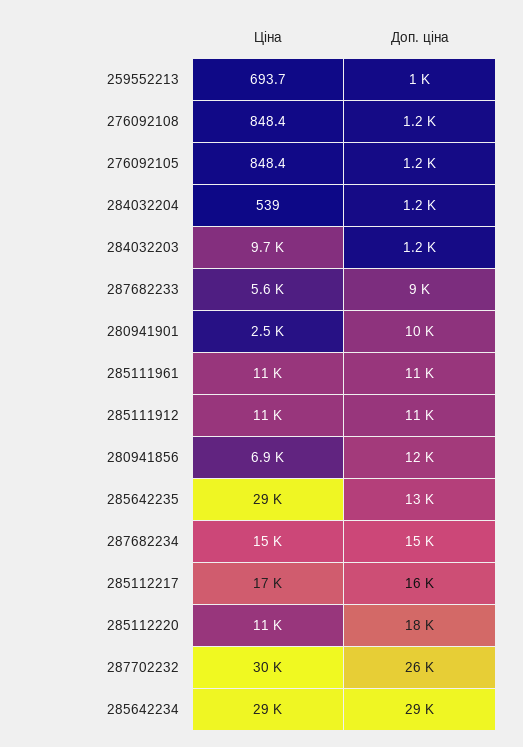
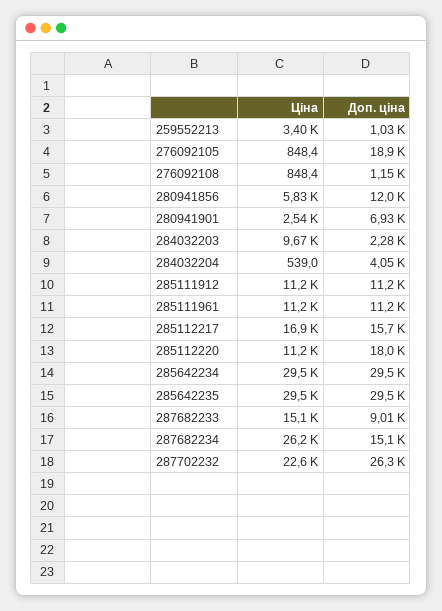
Ціна, 259552213: 693.7 -> 3400
Доп. ціна, 276092105: 1200 -> 18900
Доп. ціна, 284032204: 1200 -> 4050
Доп. ціна, 284032203: 1200 -> 2280
Ціна, 287682233: 5600 -> 15100
Доп. ціна, 280941901: 10000 -> 6930
Ціна, 280941856: 6900 -> 5830
Доп. ціна, 285642235: 13000 -> 29500
Ціна, 287682234: 15000 -> 26200
Ціна, 287702232: 30000 -> 22600

